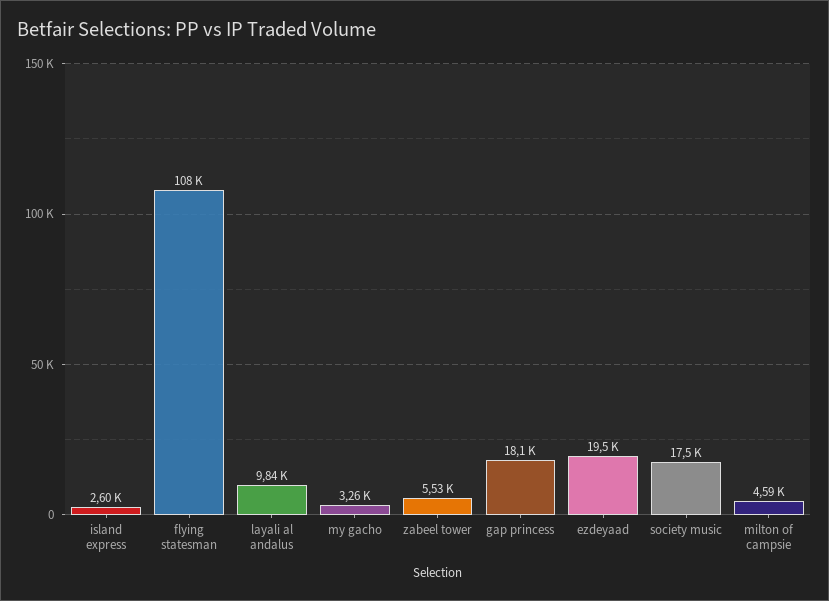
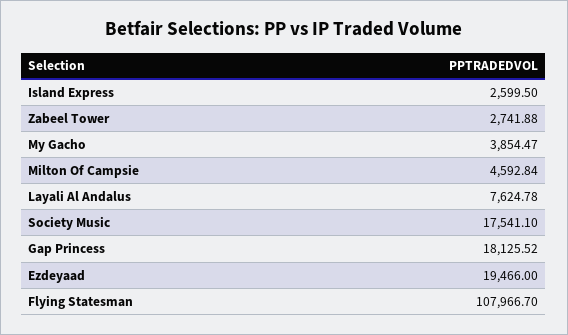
layali al andalus: 9840 -> 7624.78
my gacho: 3260 -> 3854.47
zabeel tower: 5530 -> 2741.88

